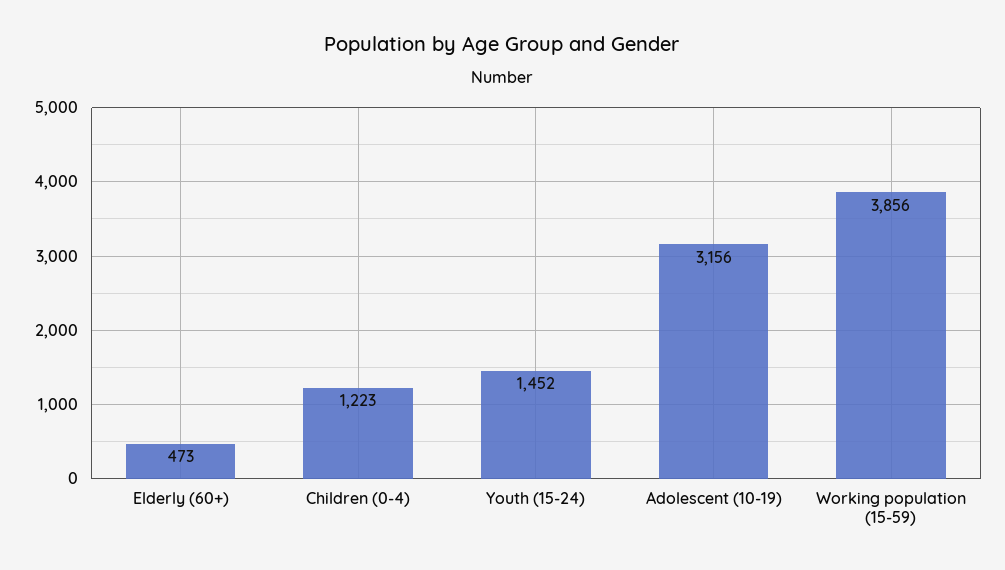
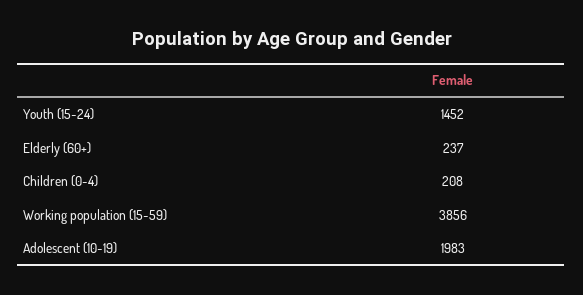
Elderly (60+): 473 -> 237
Children (0-4): 1223 -> 208
Adolescent (10-19): 3156 -> 1983

